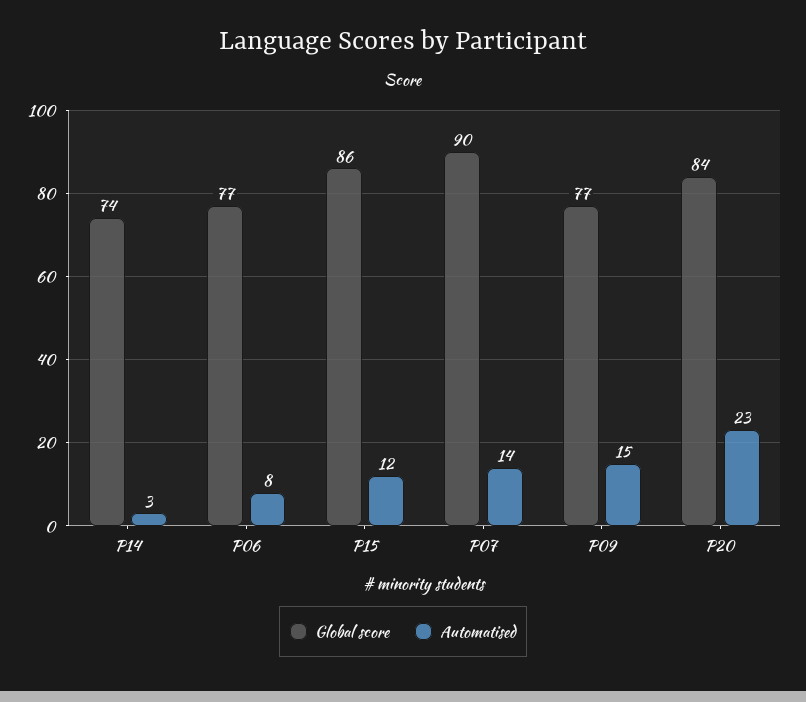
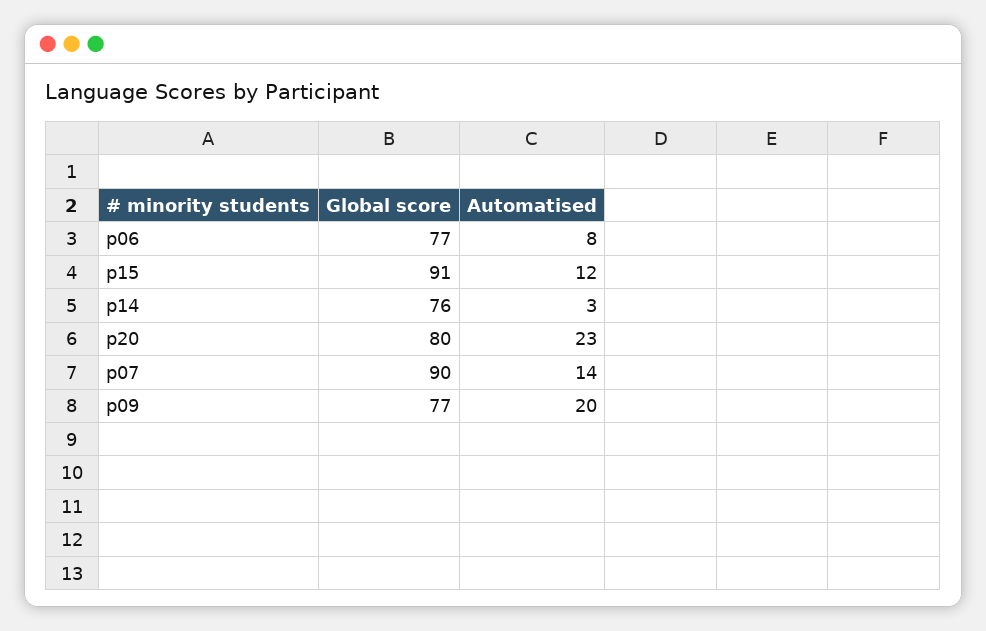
Global score, P14: 74 -> 76
Global score, P15: 86 -> 91
Automatised, P09: 15 -> 20
Global score, P20: 84 -> 80

